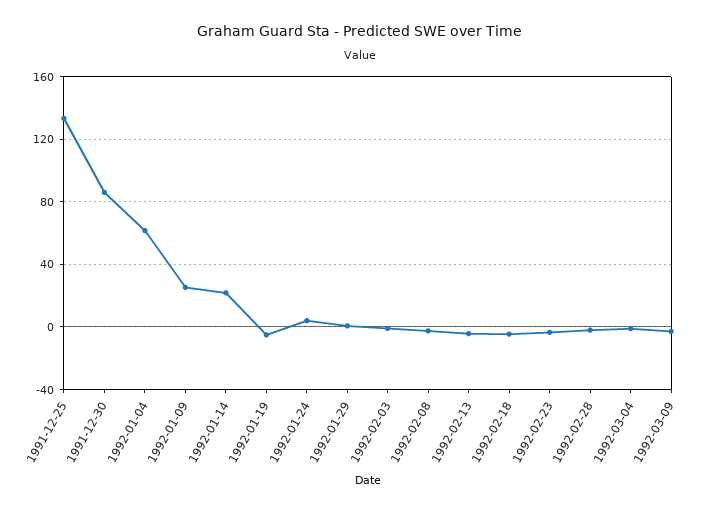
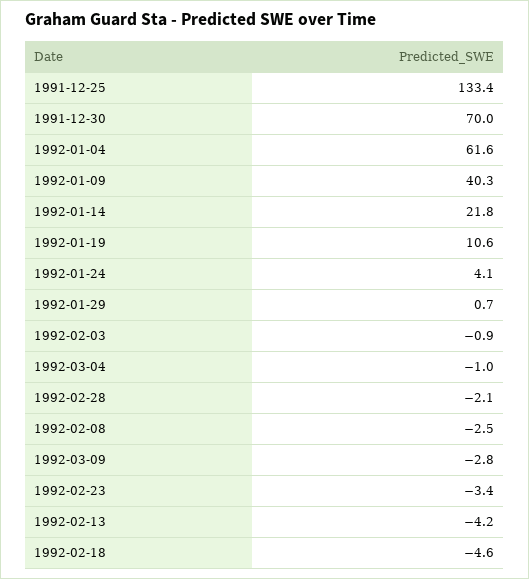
1991-12-30: 85 -> 70
1992-01-09: 25 -> 40.3
1992-01-19: -5 -> 10.6

